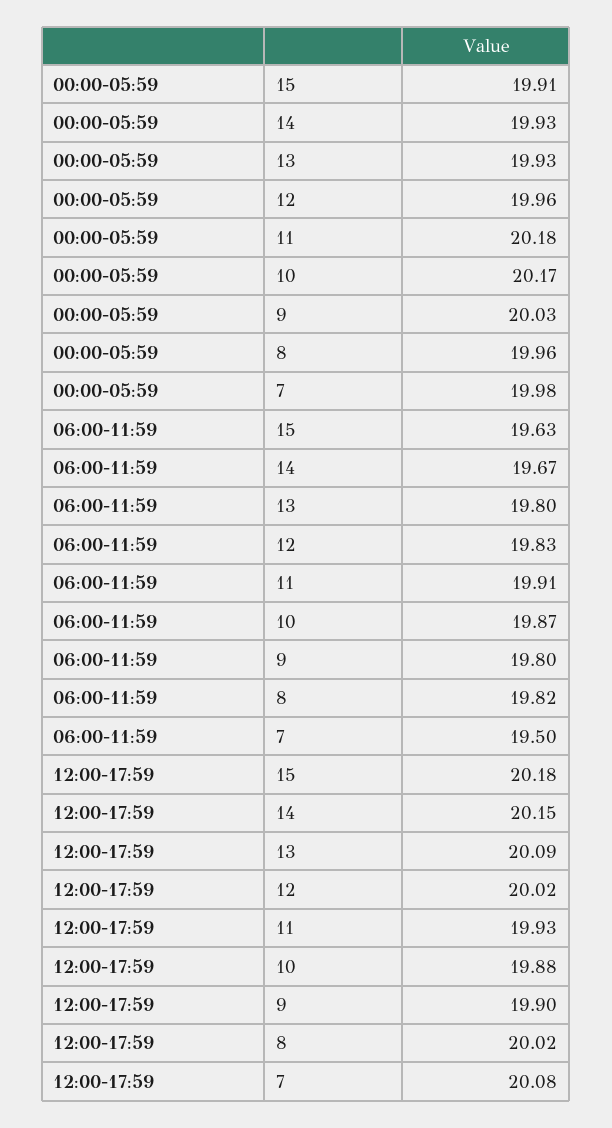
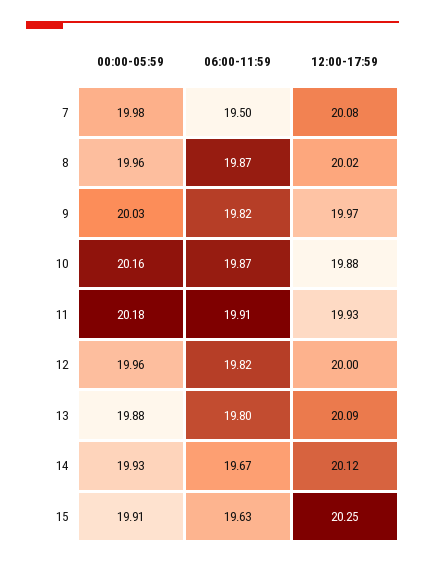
00:00-05:59, 13: 19.93 -> 19.88
00:00-05:59, 10: 20.17 -> 20.16
06:00-11:59, 12: 19.83 -> 19.82
06:00-11:59, 9: 19.8 -> 19.82
06:00-11:59, 8: 19.82 -> 19.87
12:00-17:59, 15: 20.18 -> 20.25
12:00-17:59, 14: 20.15 -> 20.12
12:00-17:59, 12: 20.02 -> 20
12:00-17:59, 9: 19.9 -> 19.97

